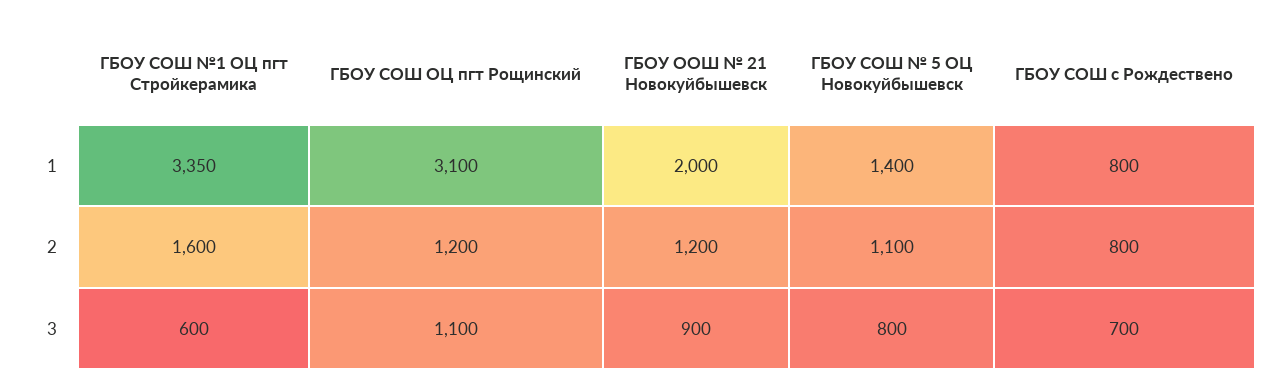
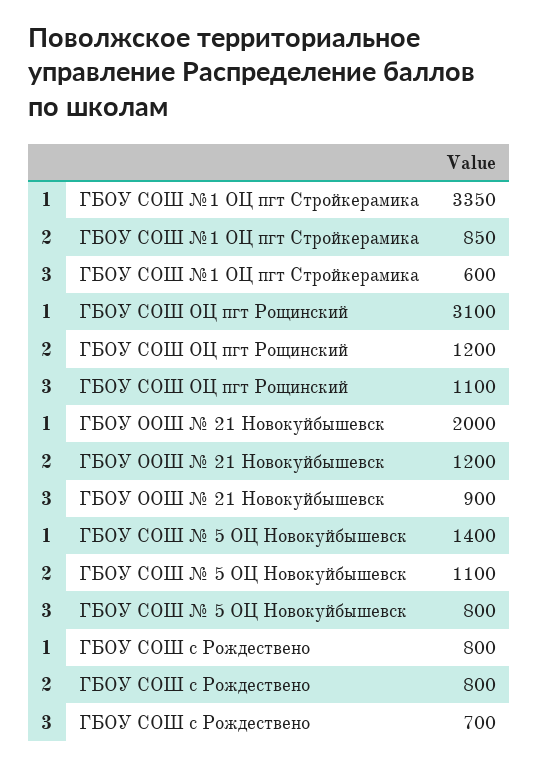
ГБОУ СОШ №1 ОЦ пгт Стройкерамика, 2: 1600 -> 850

